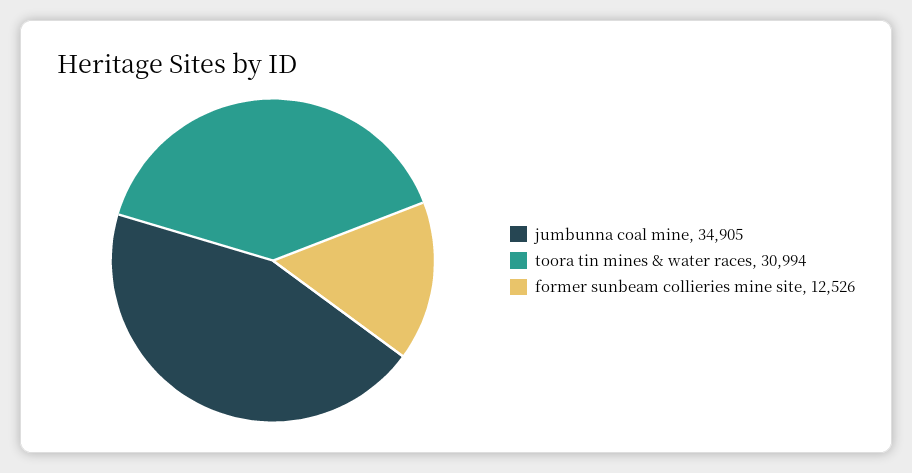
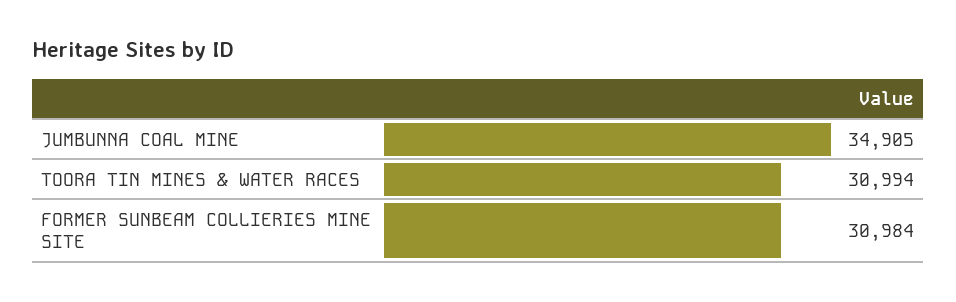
former sunbeam collieries mine site: 12526 -> 30984

